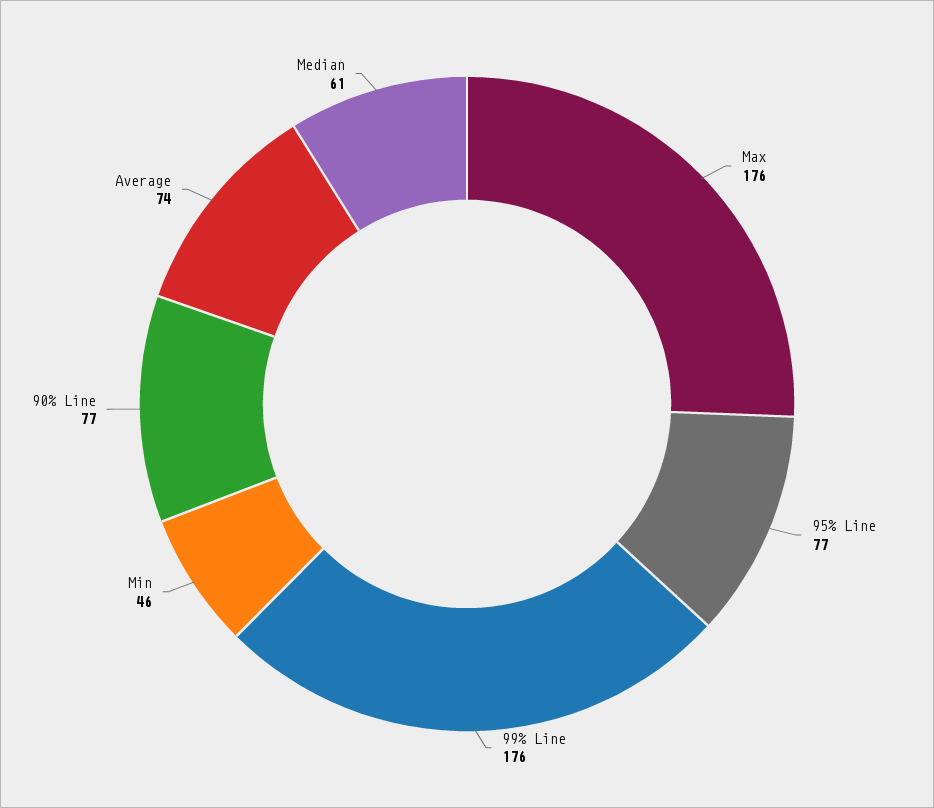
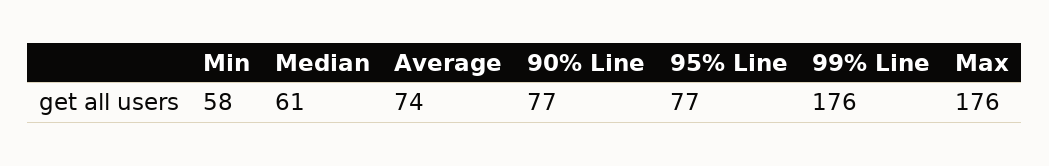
Min: 46 -> 58

